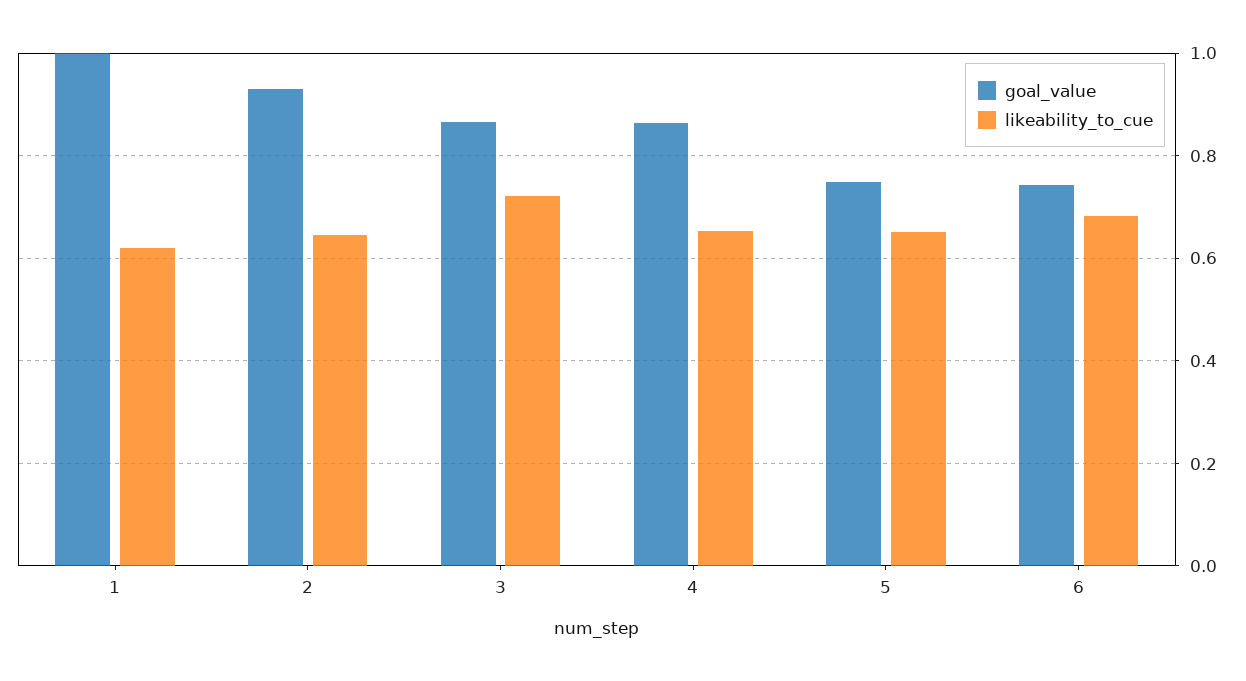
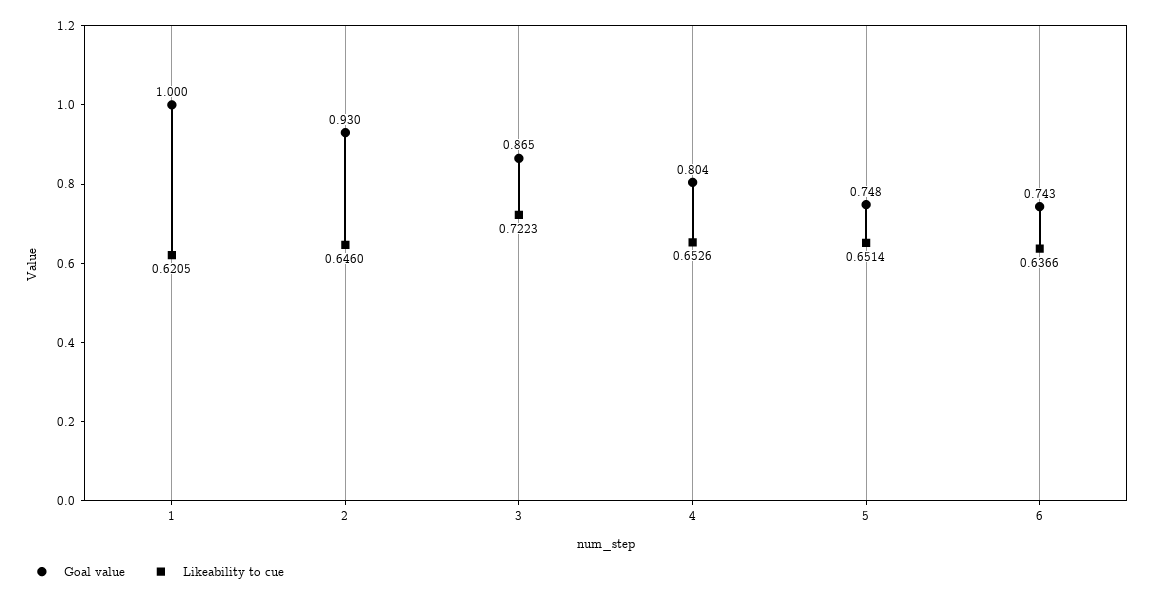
goal_value, 4: 0.86 -> 0.804
likeability_to_cue, 6: 0.68 -> 0.6366

